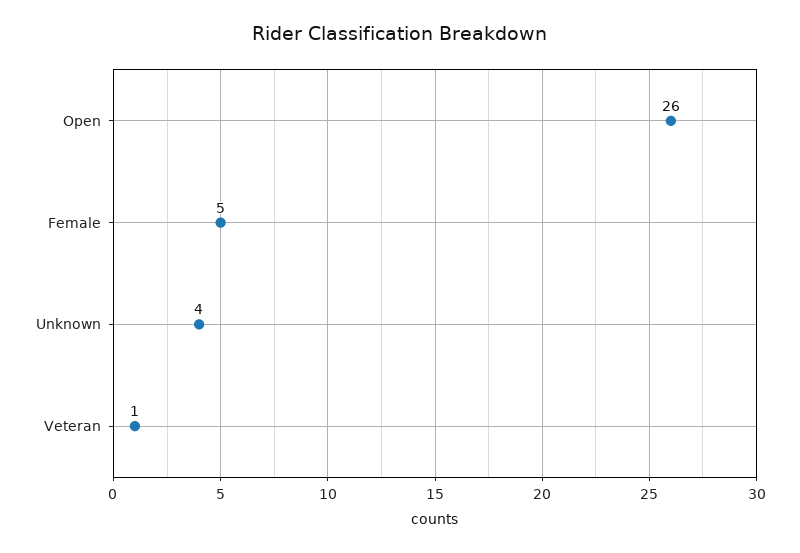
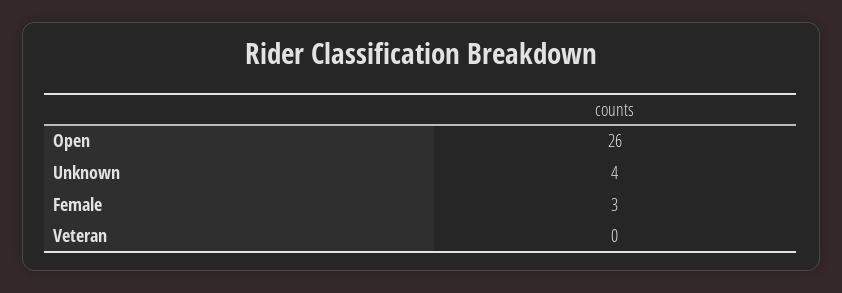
Female: 5 -> 3
Veteran: 1 -> 0

